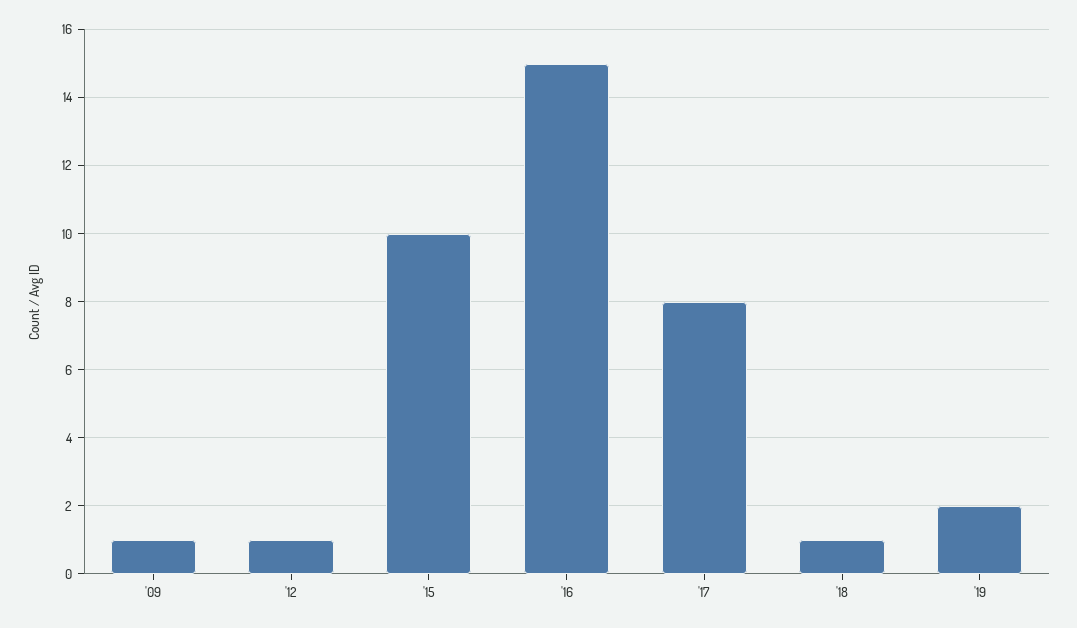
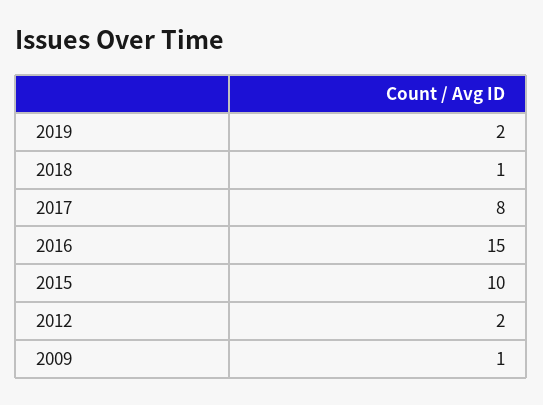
'12: 1 -> 2

